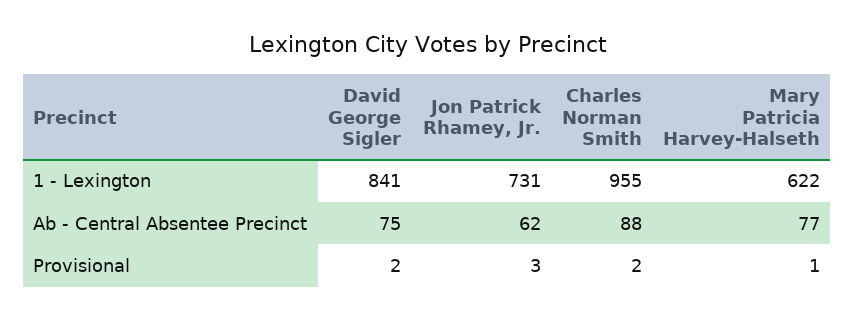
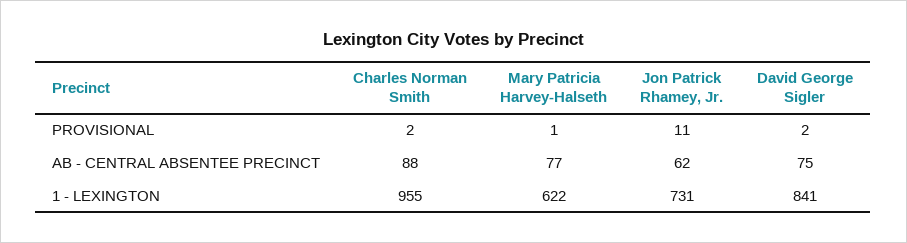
Jon Patrick Rhamey, Jr., Provisional: 3 -> 11

